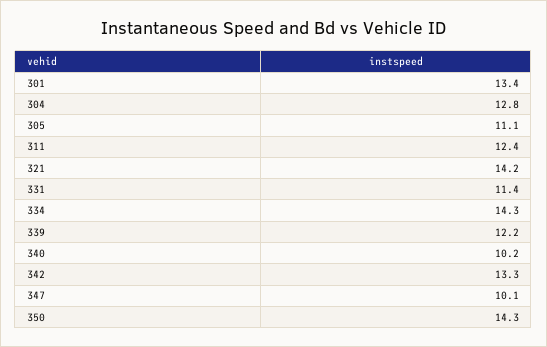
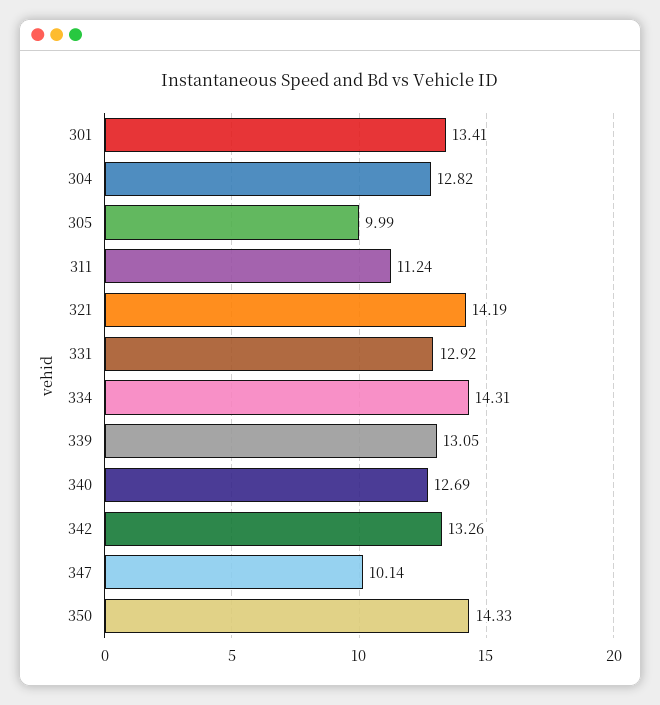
305: 11.1 -> 9.99
311: 12.4 -> 11.24
331: 11.4 -> 12.92
339: 12.2 -> 13.05
340: 10.2 -> 12.69

